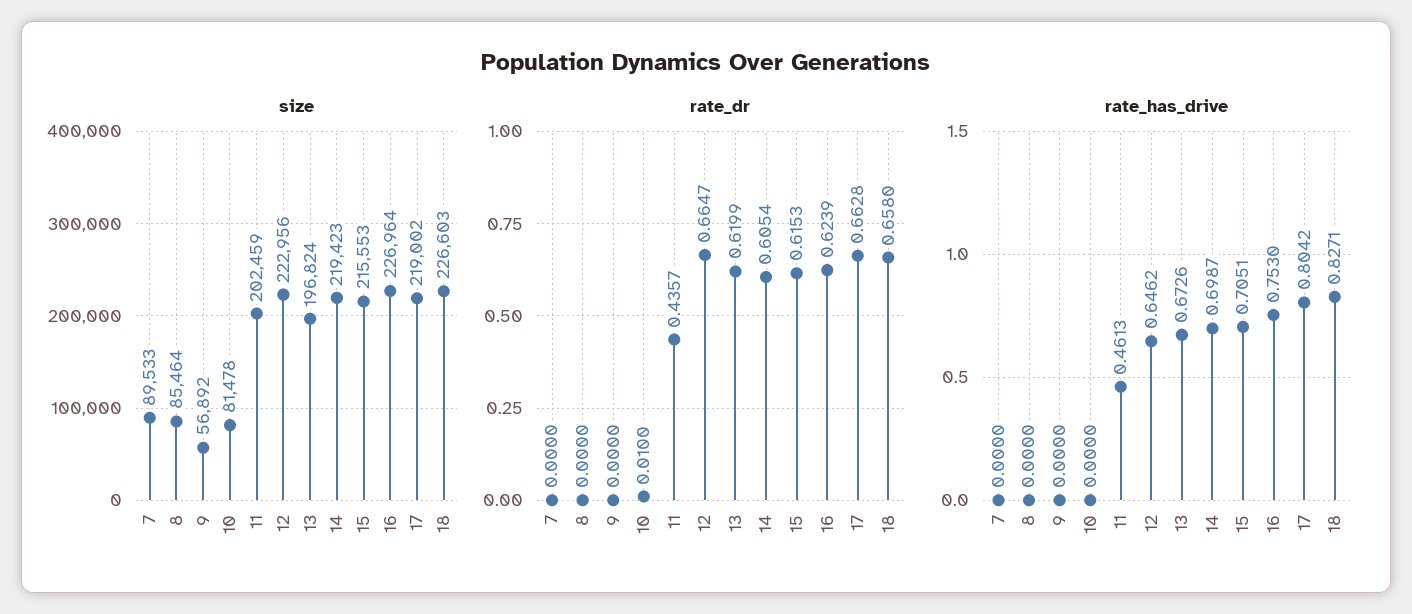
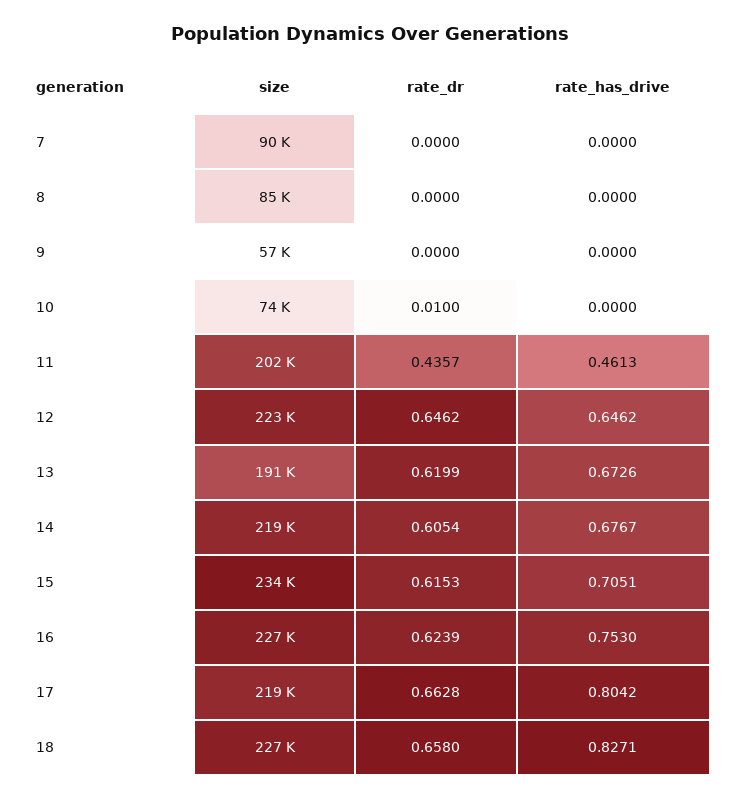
size, 10: 81478 -> 74000
size, 13: 196824 -> 191000
size, 15: 215553 -> 234000
rate_dr, 12: 0.6647 -> 0.6462
rate_has_drive, 14: 0.6987 -> 0.6767

